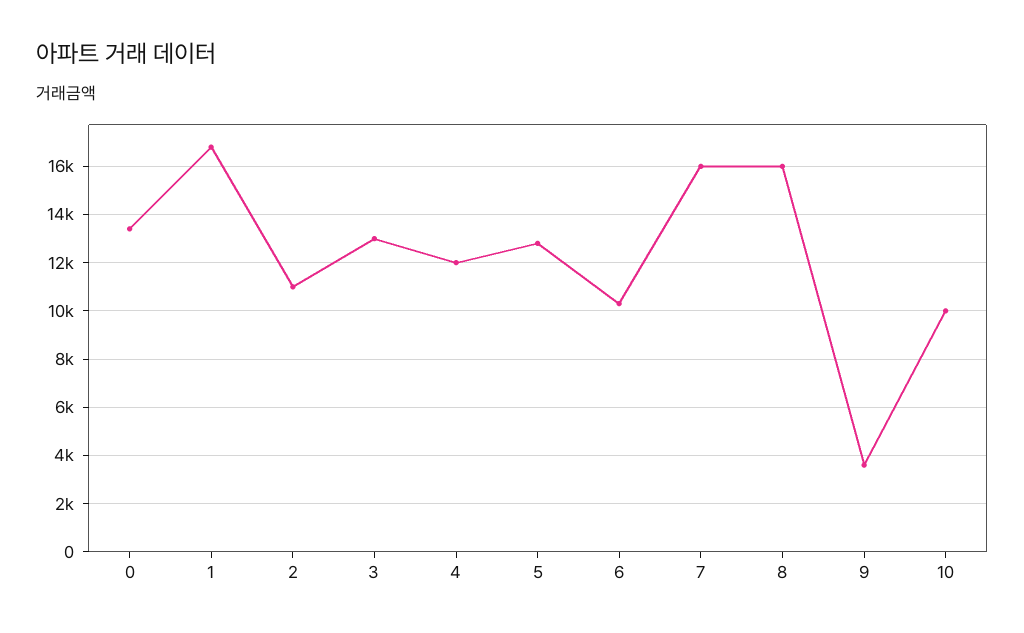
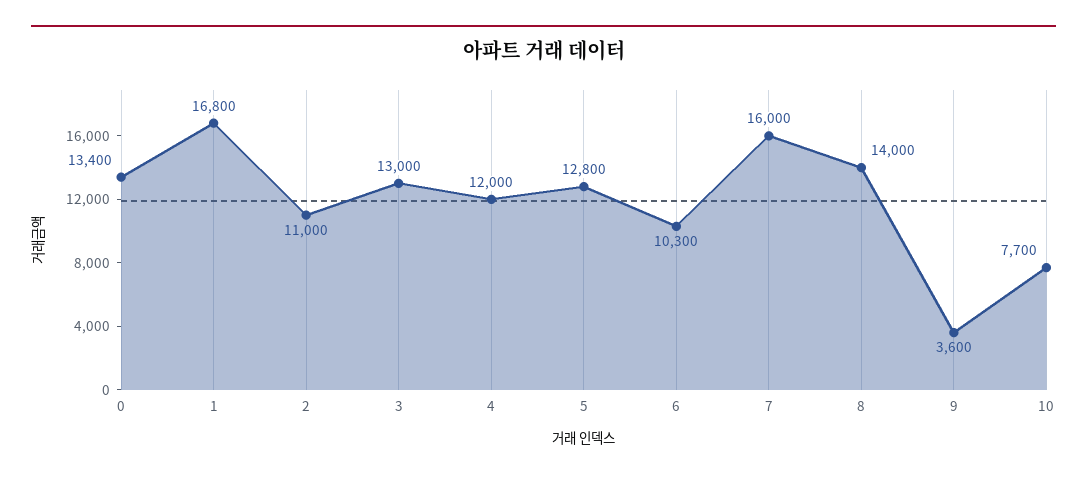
8: 16000 -> 14000
10: 10000 -> 7700

